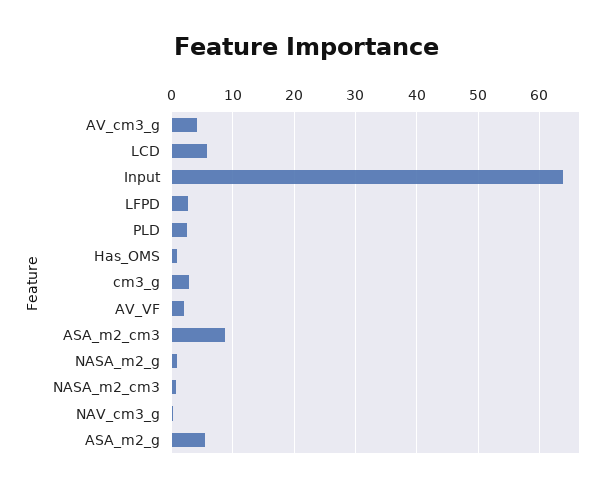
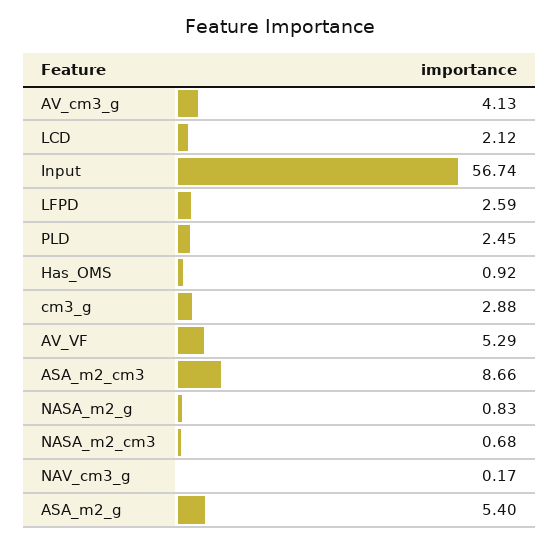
LCD: 6 -> 2.12
Input: 64 -> 56.74
AV_VF: 2 -> 5.29

